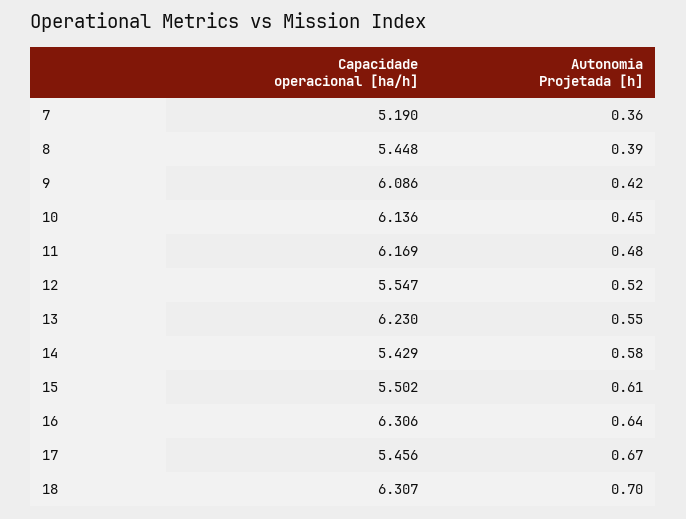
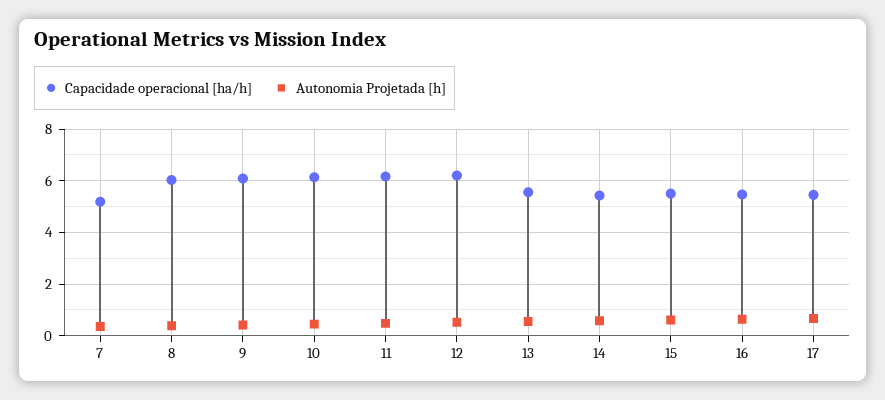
Capacidade operacional [ha/h], 8: 5.448 -> 6
Capacidade operacional [ha/h], 12: 5.547 -> 6.25
Capacidade operacional [ha/h], 13: 6.23 -> 5.5
Capacidade operacional [ha/h], 16: 6.306 -> 5.5
Capacidade operacional [ha/h], 18: 6.307 -> none
Autonomia Projetada [h], 18: 0.7 -> none

